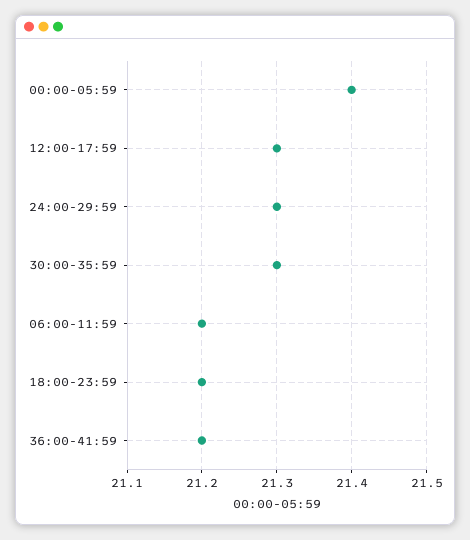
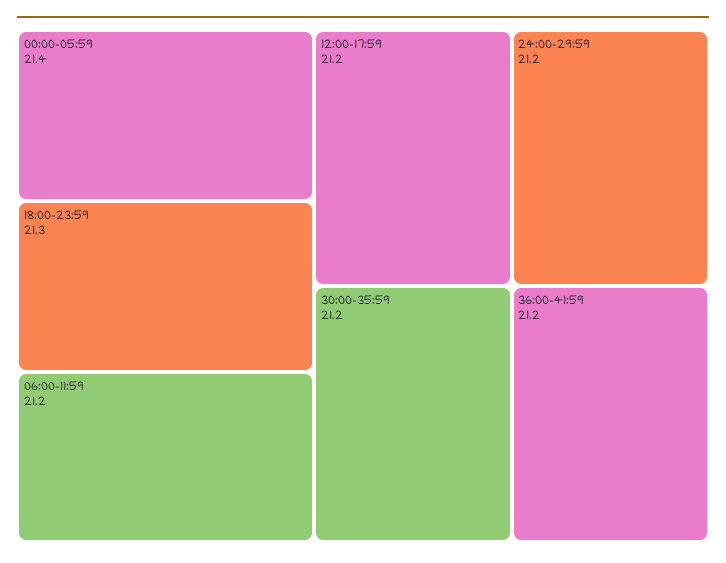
12:00-17:59: 21.3 -> 21.2
24:00-29:59: 21.3 -> 21.2
30:00-35:59: 21.3 -> 21.2
18:00-23:59: 21.2 -> 21.3

